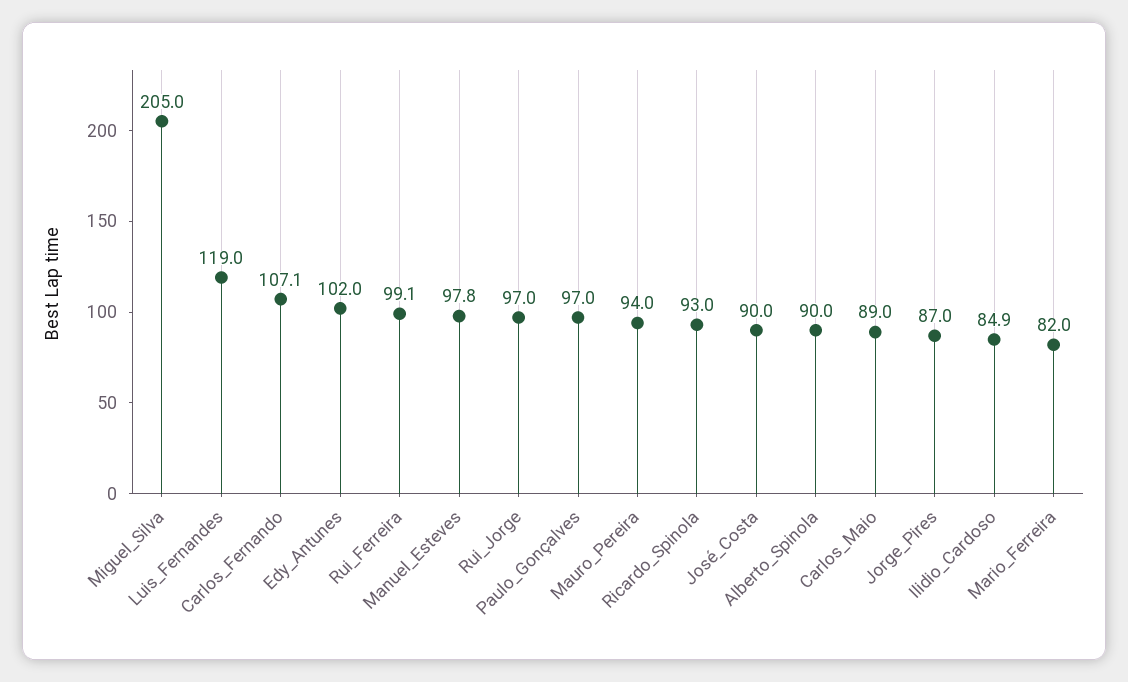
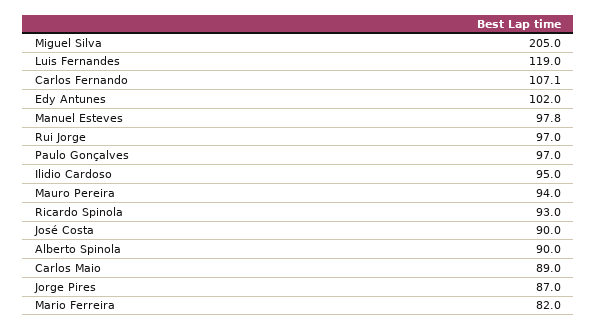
Rui_Ferreira: 99.1 -> none
Ilidio_Cardoso: 84.9 -> 95

